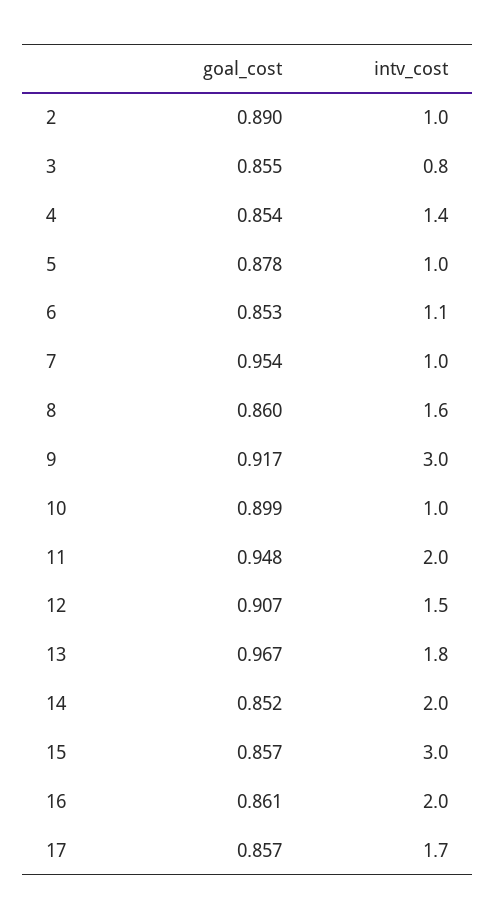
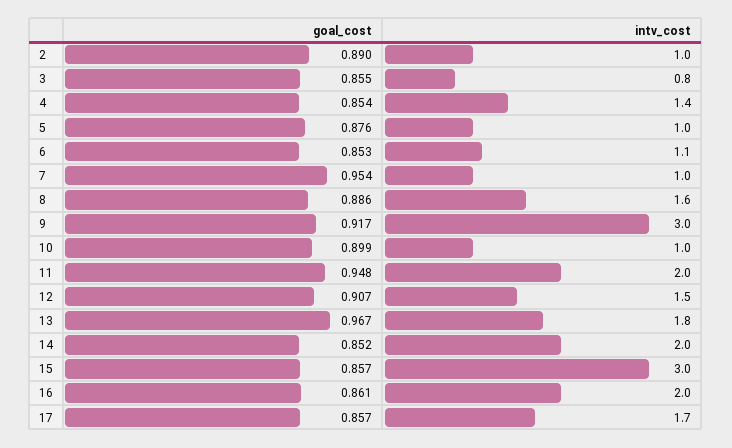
goal_cost, 5: 0.878 -> 0.876
goal_cost, 8: 0.86 -> 0.886

